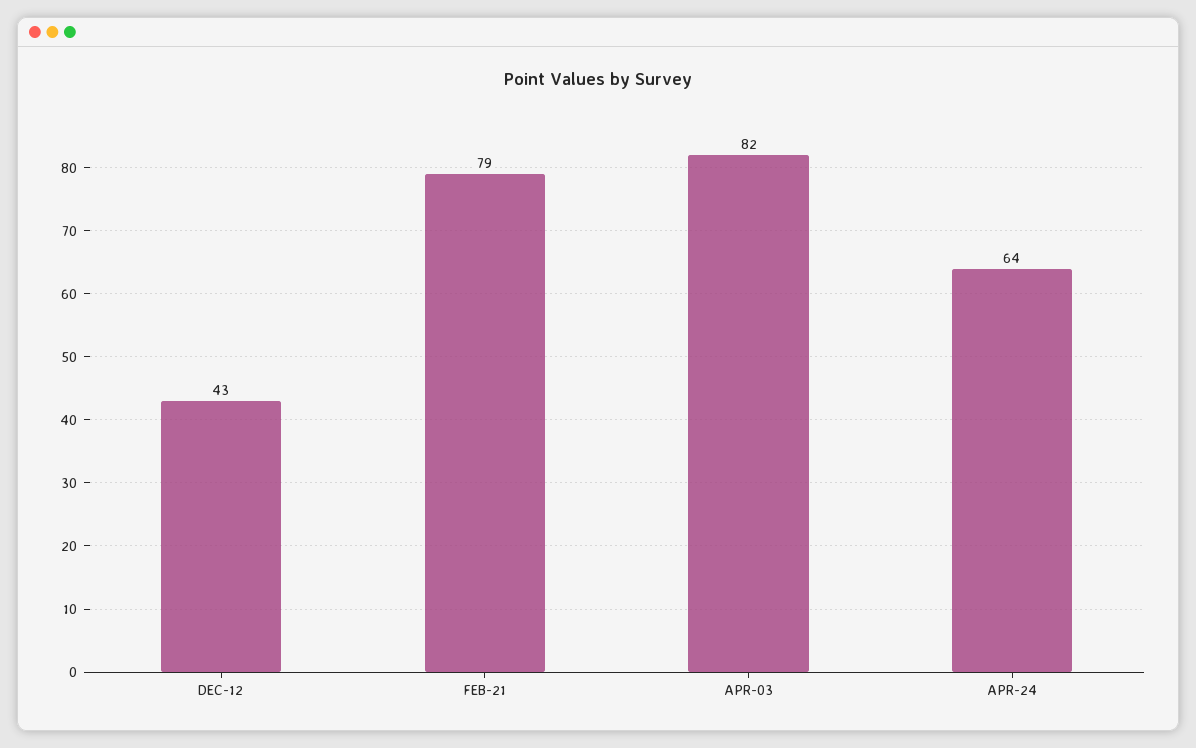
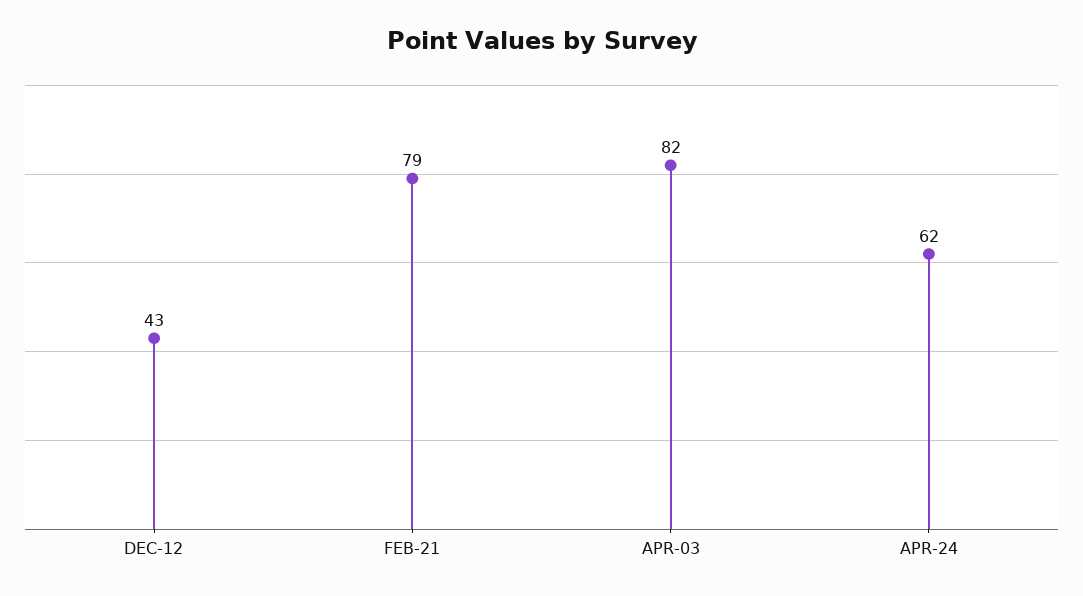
APR-24: 64 -> 62

